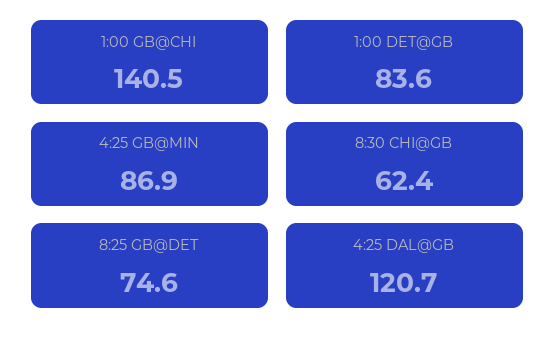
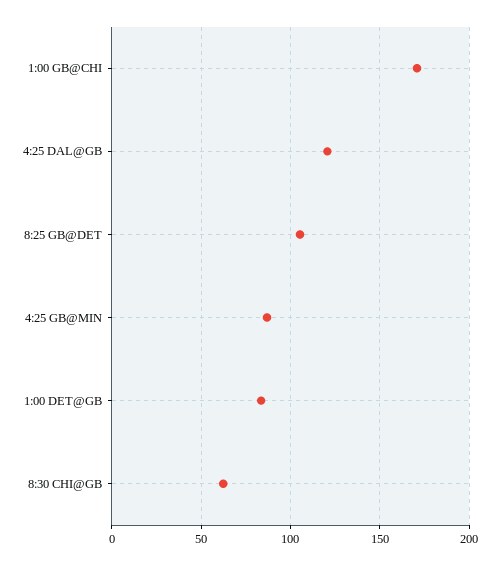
1:00 GB@CHI: 140.5 -> 170
8:25 GB@DET: 74.6 -> 105

